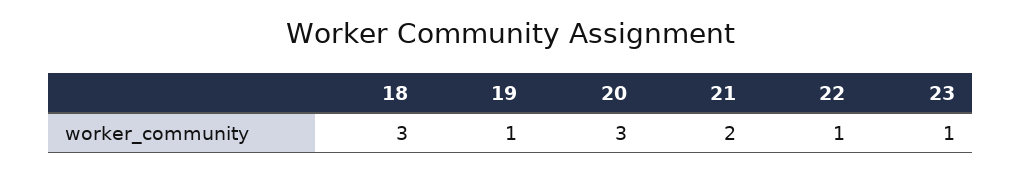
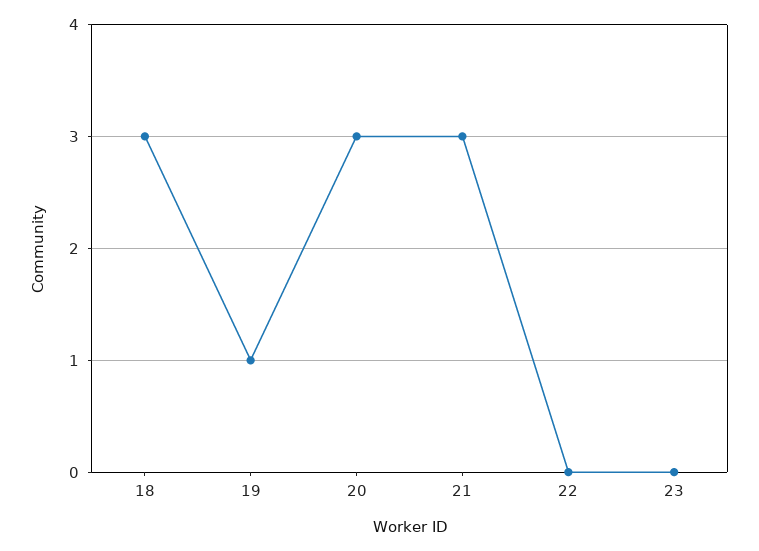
21: 2 -> 3
22: 1 -> 0
23: 1 -> 0

